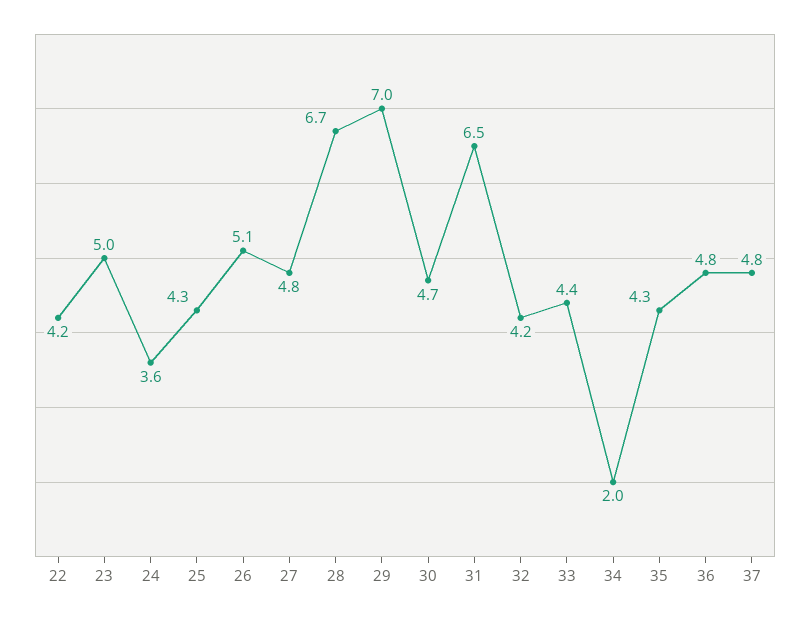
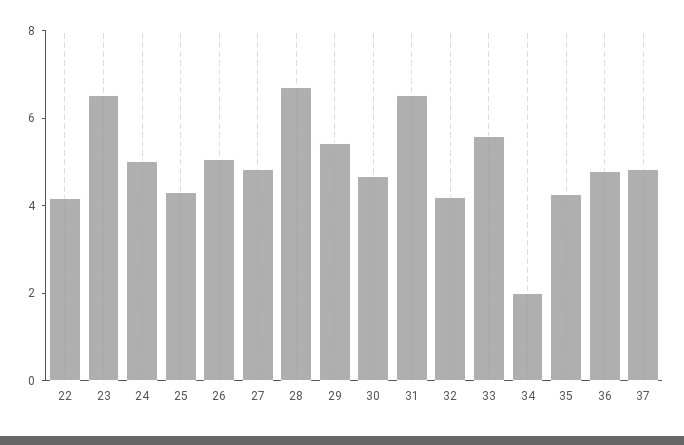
23: 5 -> 6.5
24: 3.6 -> 5
29: 7 -> 5.5
33: 4.4 -> 5.5

